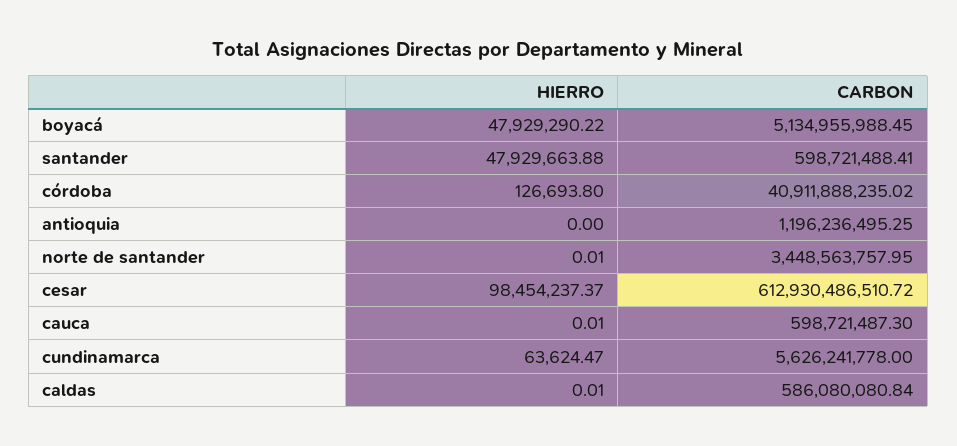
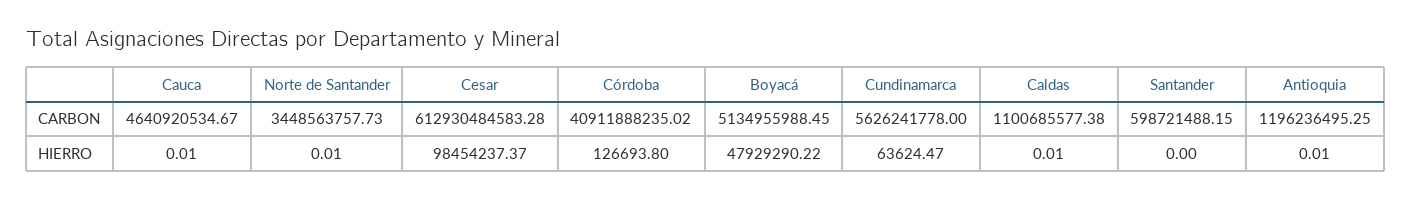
HIERRO, santander: 47929663.88 -> 0
CARBON, santander: 598721488.41 -> 598721488.15
HIERRO, antioquia: 0 -> 0.01
CARBON, norte de santander: 3448563757.95 -> 3448563757.73
CARBON, cesar: 612930486510.72 -> 612930484583.28
CARBON, cauca: 598721487.3 -> 4640920534.67
CARBON, caldas: 586080080.84 -> 1100685577.38

